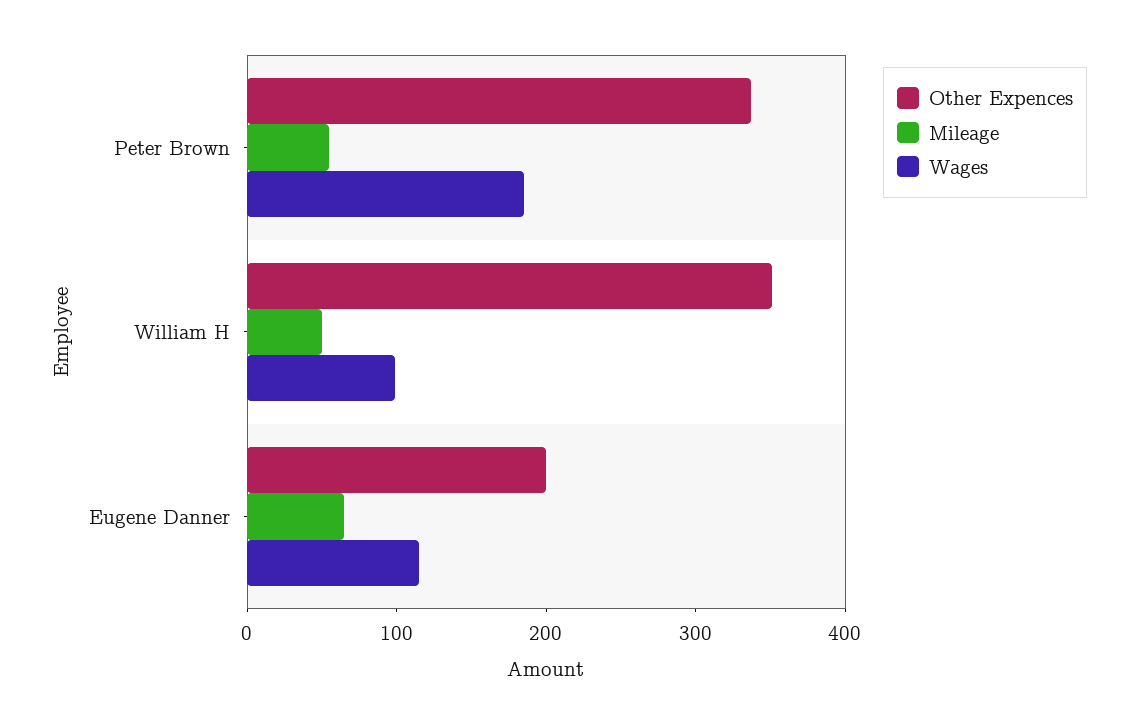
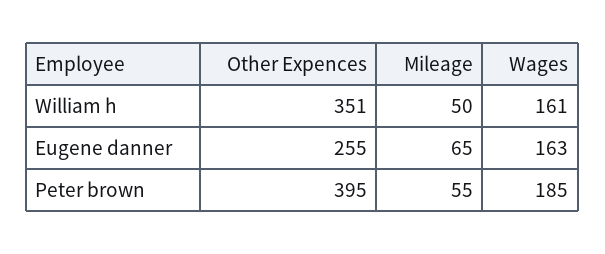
Other Expences, Peter Brown: 340 -> 395
Wages, William H: 100 -> 161
Other Expences, Eugene Danner: 200 -> 255
Wages, Eugene Danner: 120 -> 163

